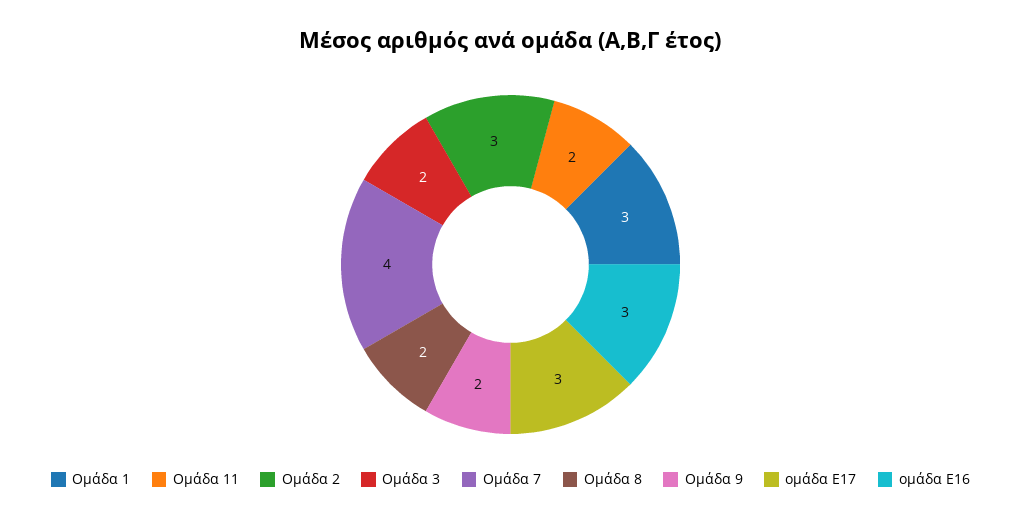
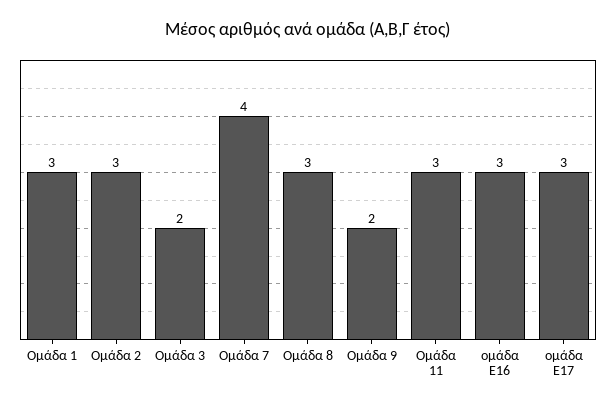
Ομάδα 11: 2 -> 3
Ομάδα 8: 2 -> 3

